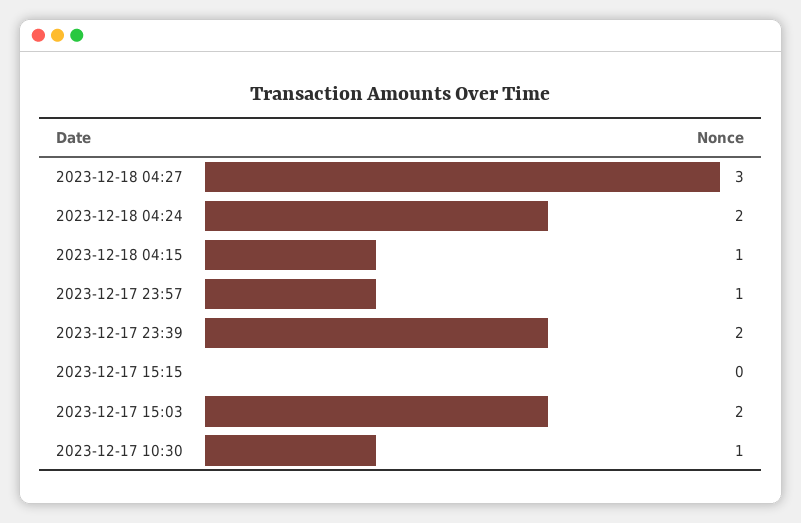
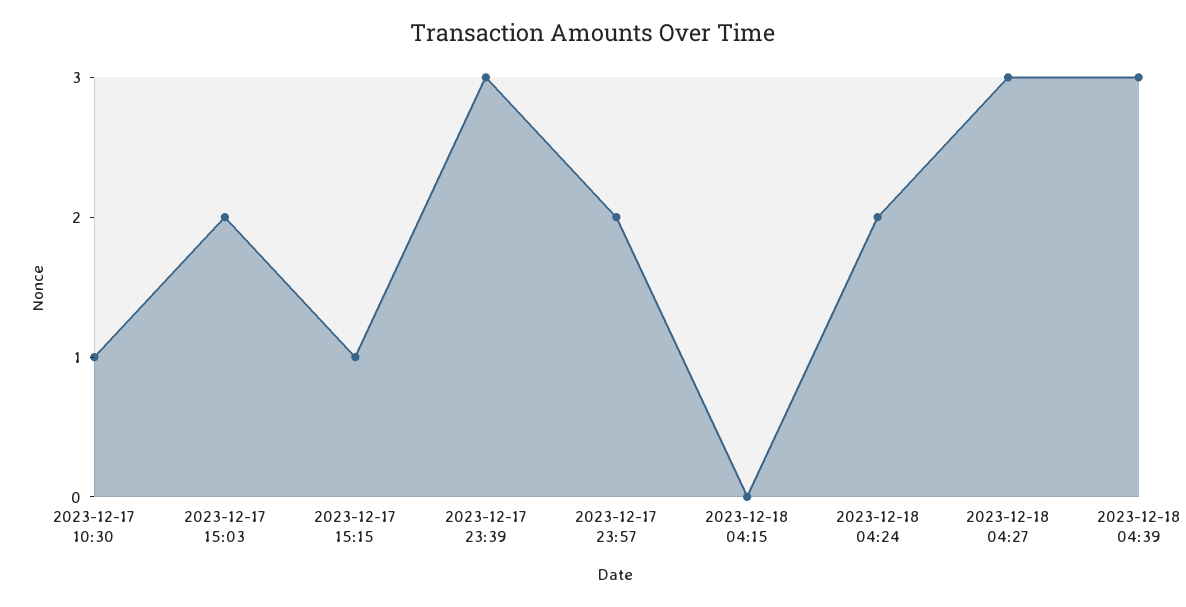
2023-12-18 04:15: 1 -> 0
2023-12-17 23:57: 1 -> 2
2023-12-17 23:39: 2 -> 3
2023-12-17 15:15: 0 -> 1
2023-12-18 04:39: none -> 3

